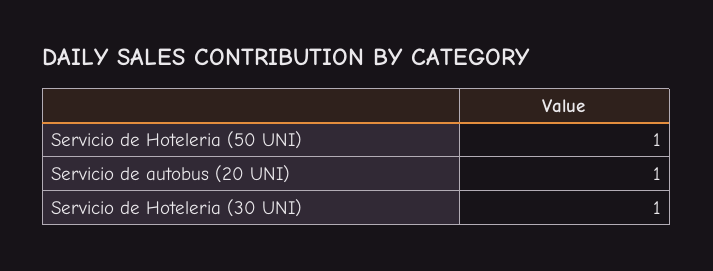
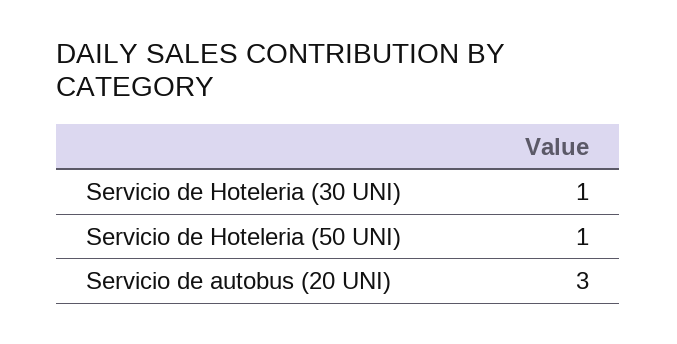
Servicio de autobus (20 UNI): 1 -> 3

